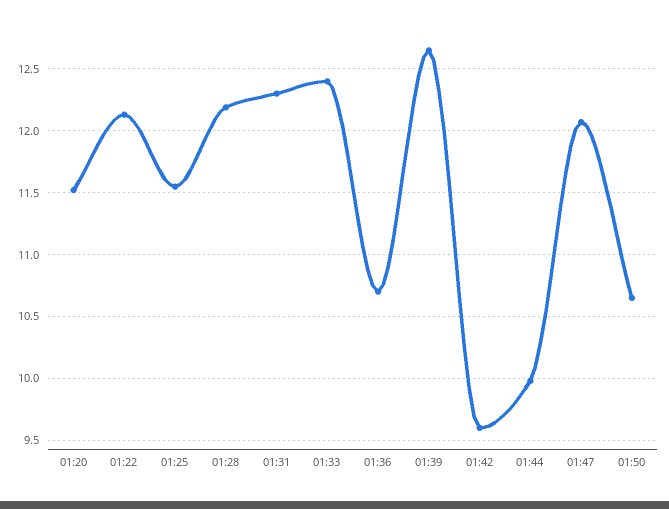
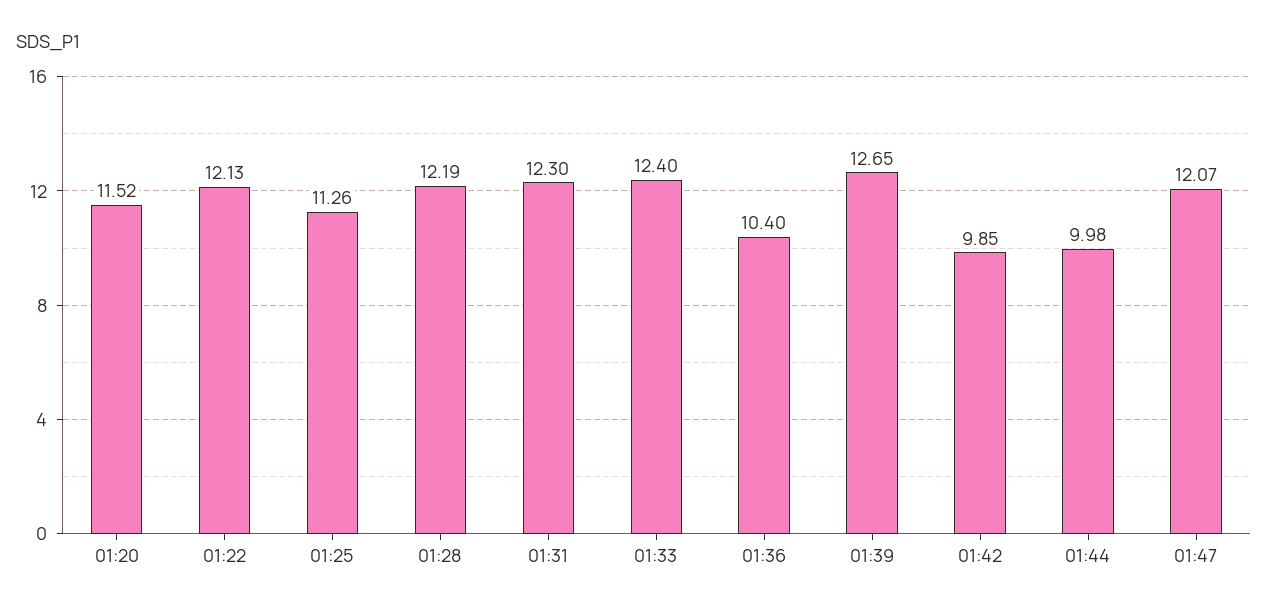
01:25: 11.55 -> 11.26
01:36: 10.7 -> 10.4
01:42: 9.6 -> 9.85
01:50: 10.65 -> none

